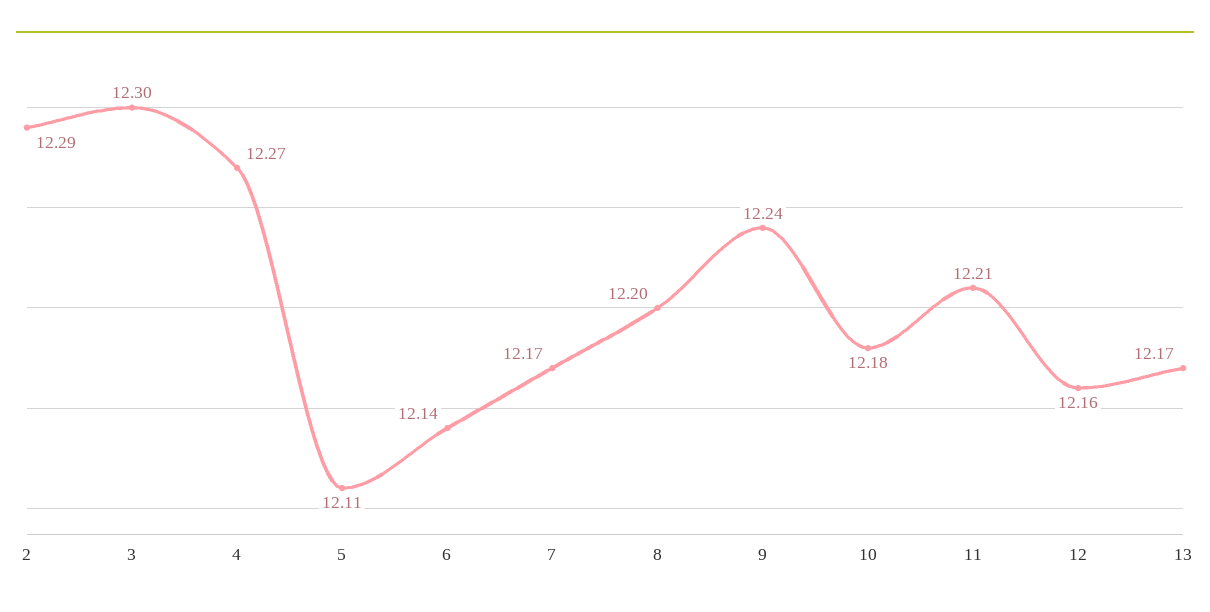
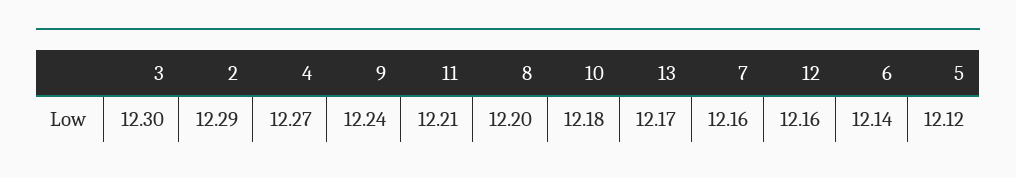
5: 12.11 -> 12.12
7: 12.17 -> 12.16

